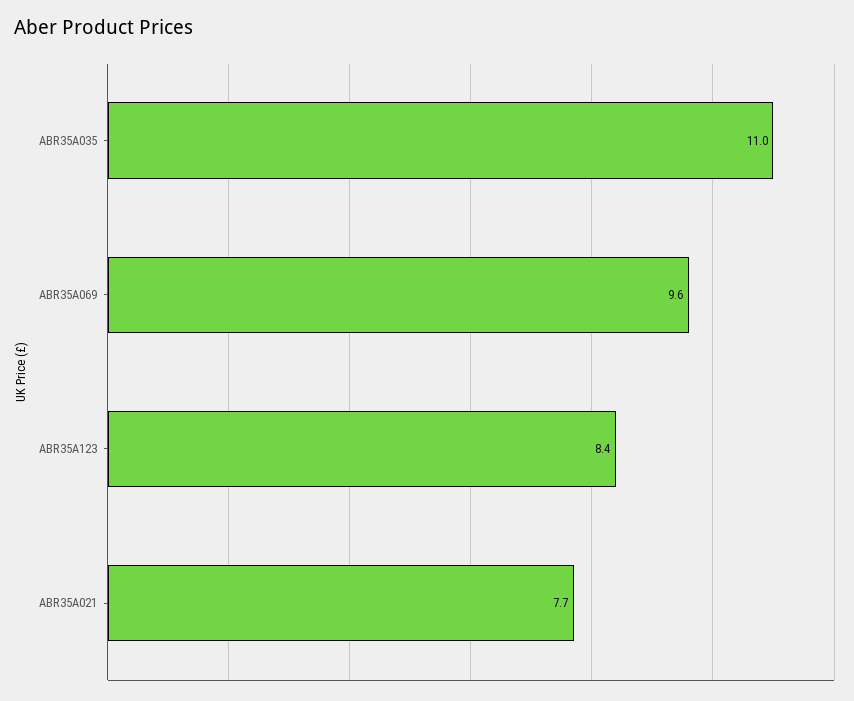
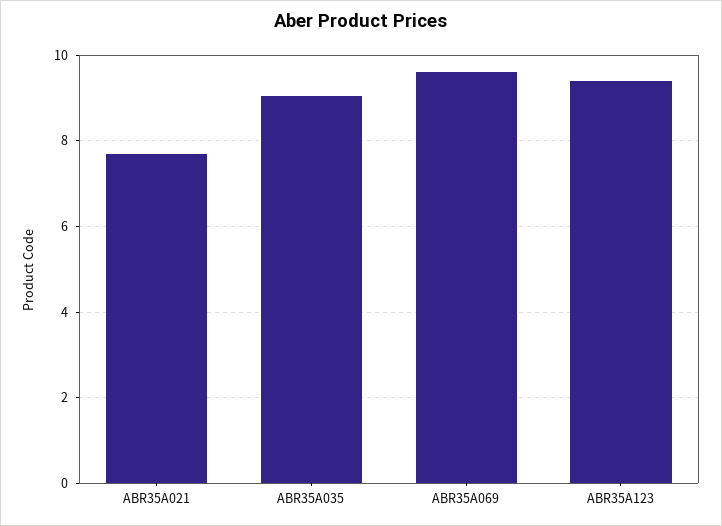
ABR35A035: 11 -> 9
ABR35A123: 8.4 -> 9.4

